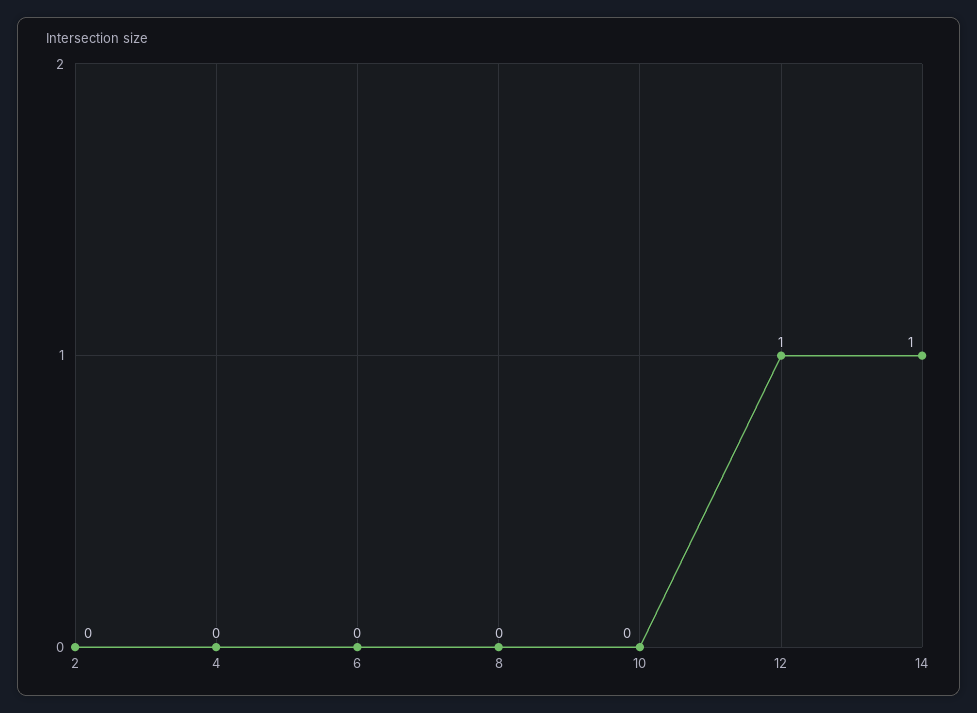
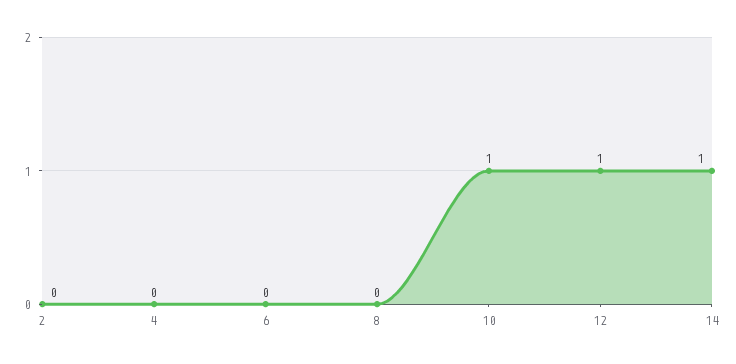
10: 0 -> 1

